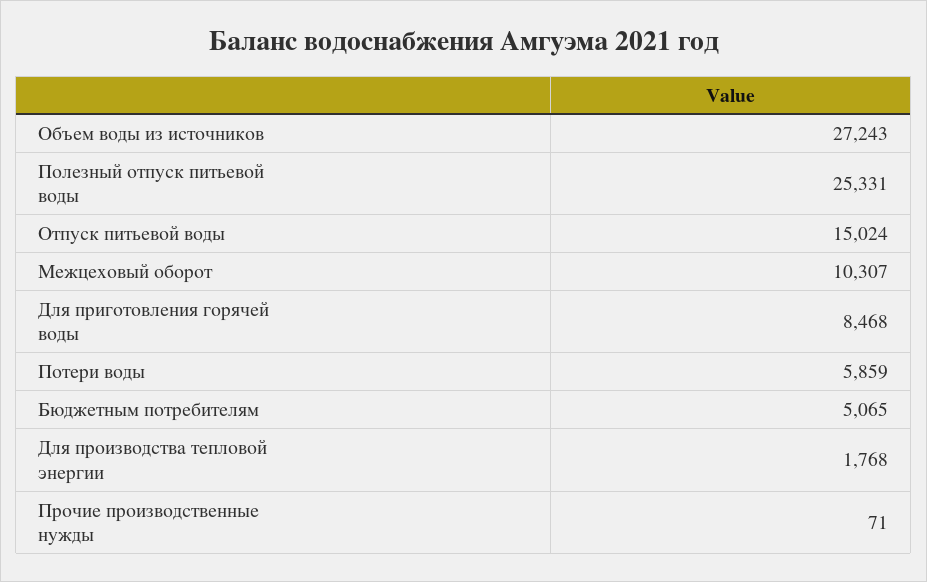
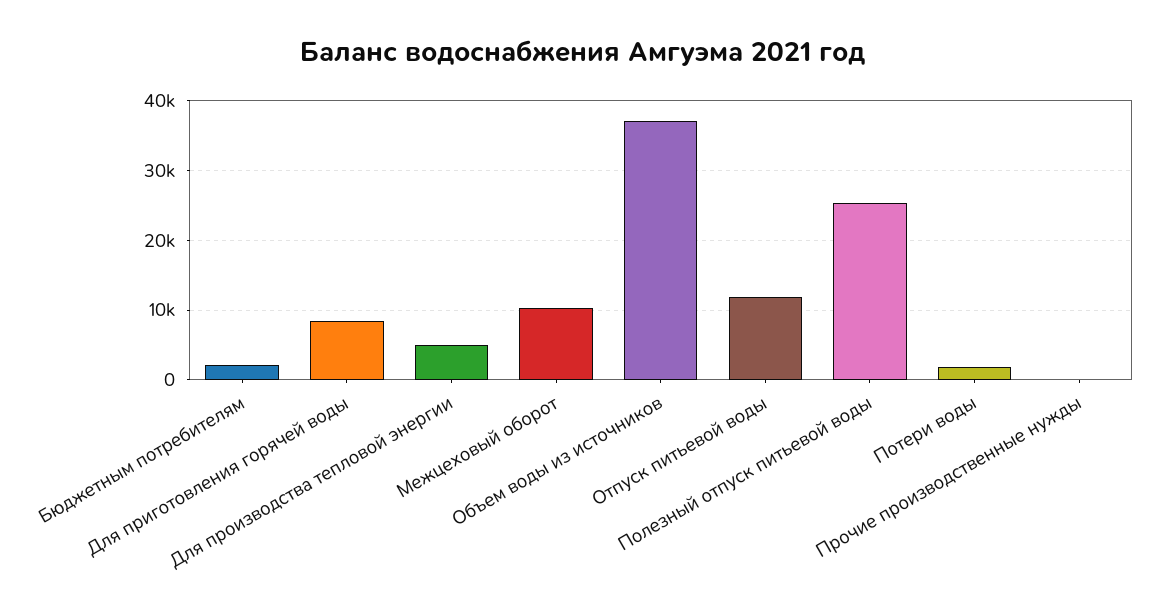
Объем воды из источников: 27243 -> 37000
Отпуск питьевой воды: 15024 -> 12000
Потери воды: 5859 -> 2000
Бюджетным потребителям: 5065 -> 2000
Для производства тепловой энергии: 1768 -> 5000

